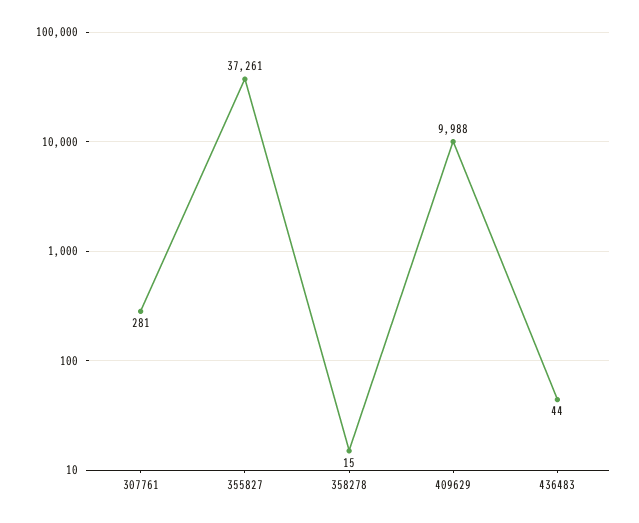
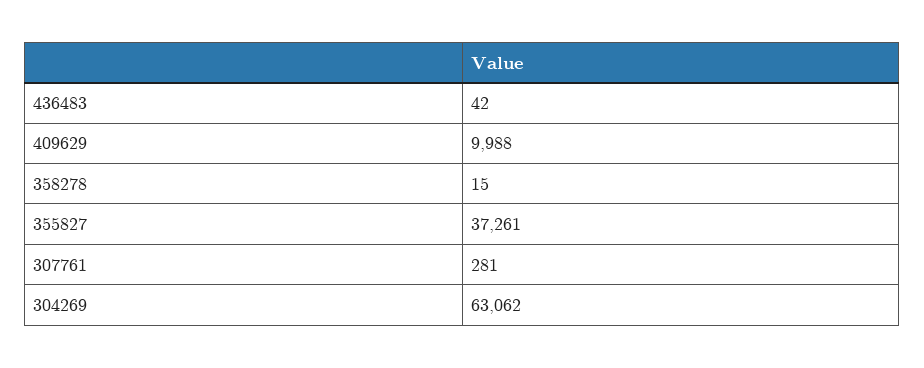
436483: 44 -> 42
304269: none -> 63062

